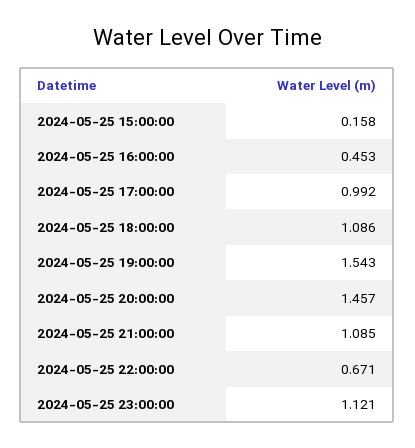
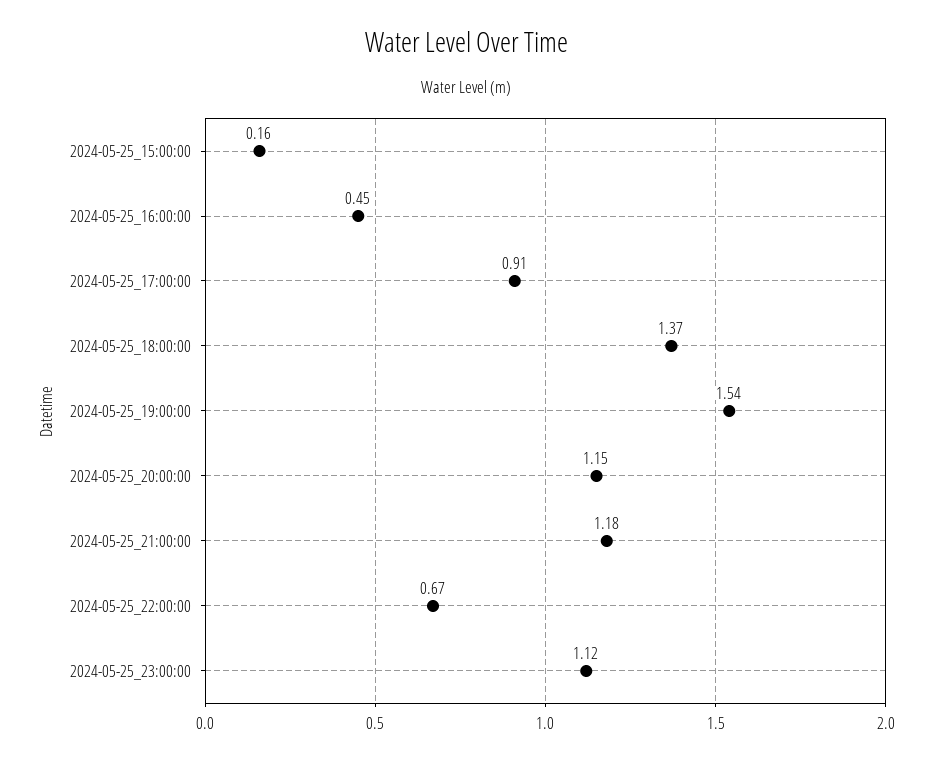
2024-05-25 17:00:00: 0.992 -> 0.91
2024-05-25 18:00:00: 1.086 -> 1.37
2024-05-25 20:00:00: 1.457 -> 1.15
2024-05-25 21:00:00: 1.085 -> 1.18

